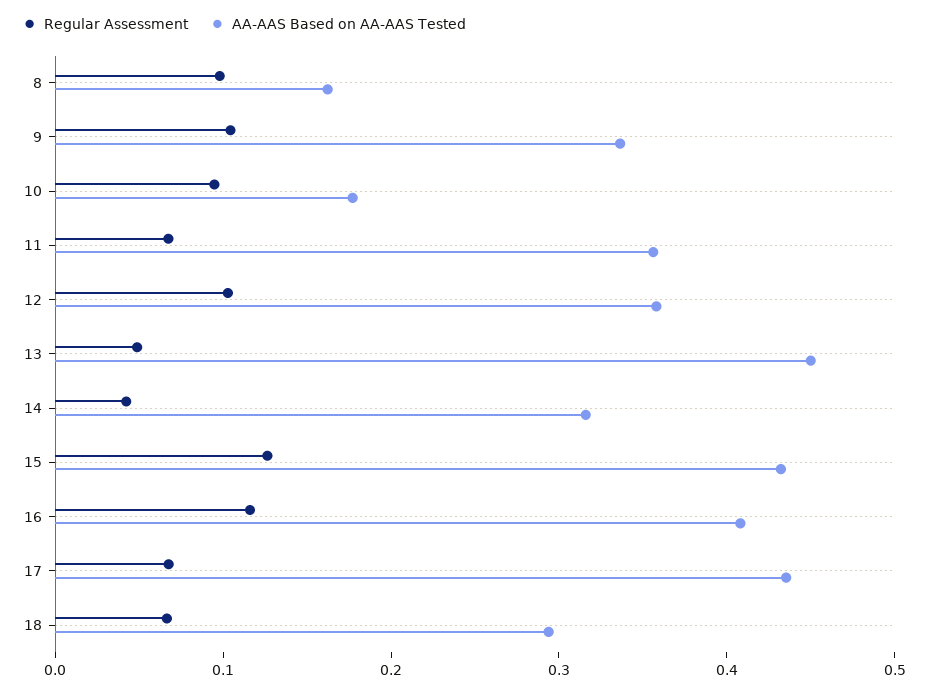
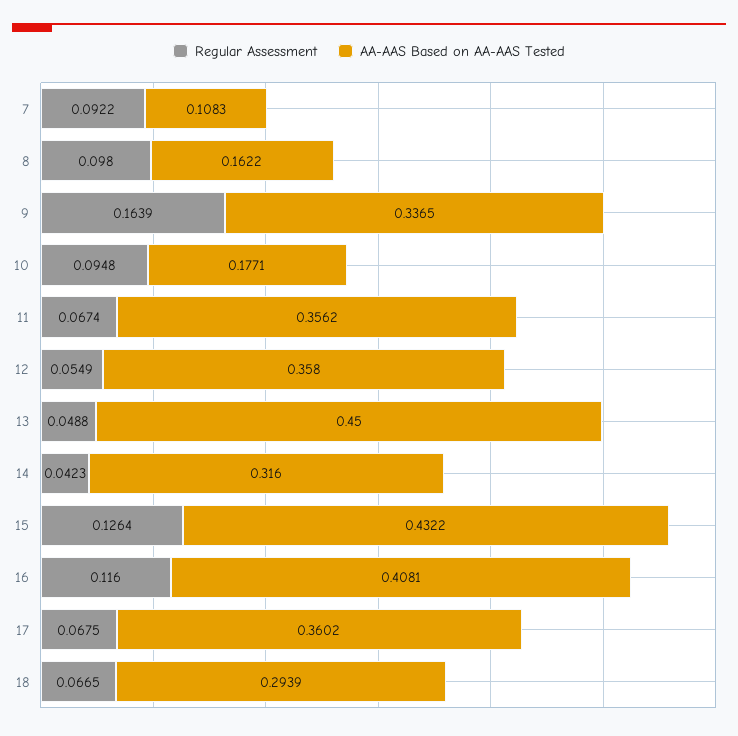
Regular Assessment, 9: 0.1 -> 0.1639
Regular Assessment, 12: 0.1 -> 0.0549
AA-AAS Based on AA-AAS Tested, 17: 0.44 -> 0.3602
Regular Assessment, 7: none -> 0.0922
AA-AAS Based on AA-AAS Tested, 7: none -> 0.1083

